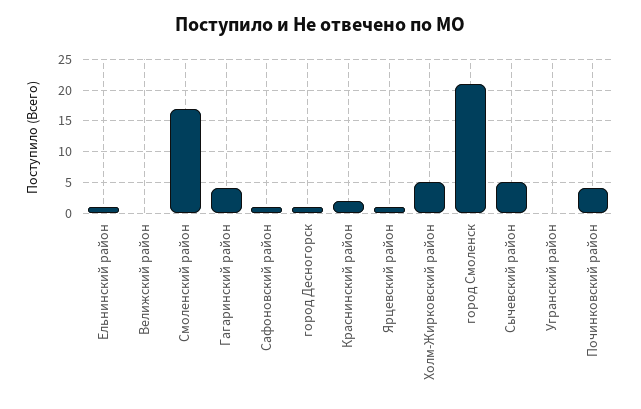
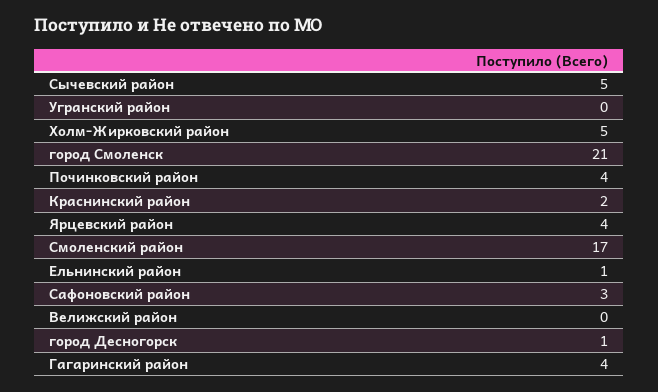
Сафоновский район: 1 -> 3
Ярцевский район: 1 -> 4

